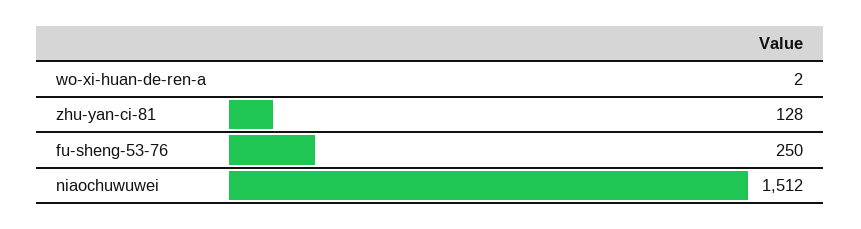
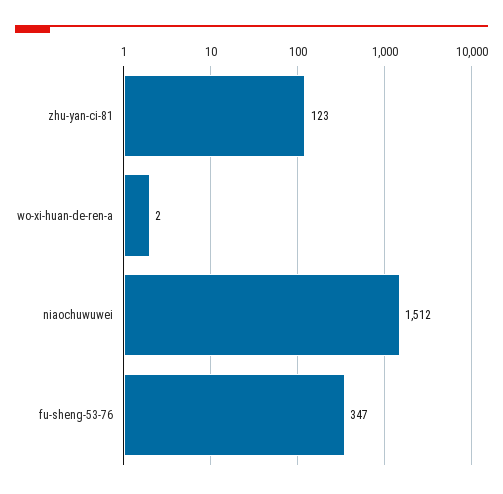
zhu-yan-ci-81: 128 -> 123
fu-sheng-53-76: 250 -> 347

